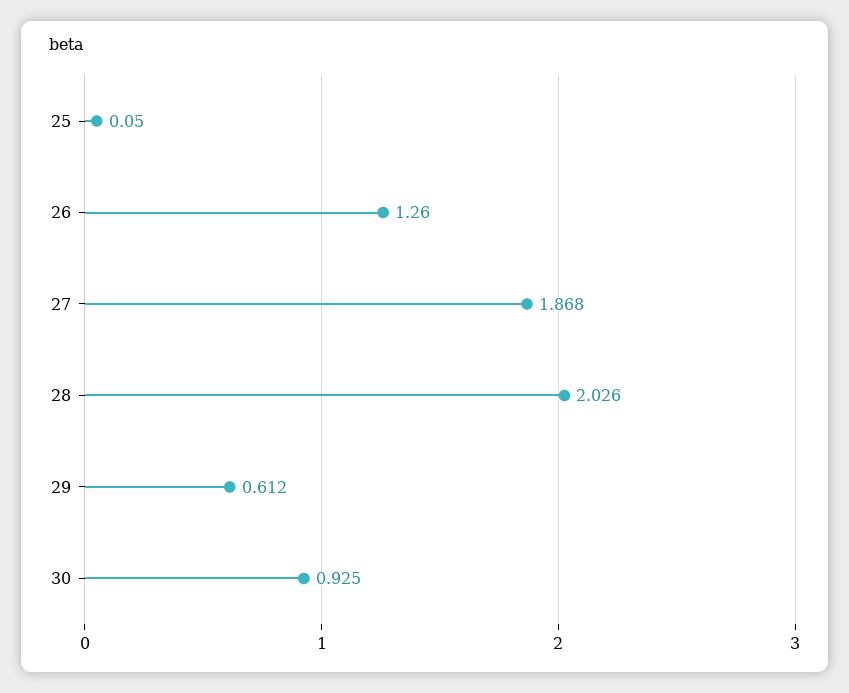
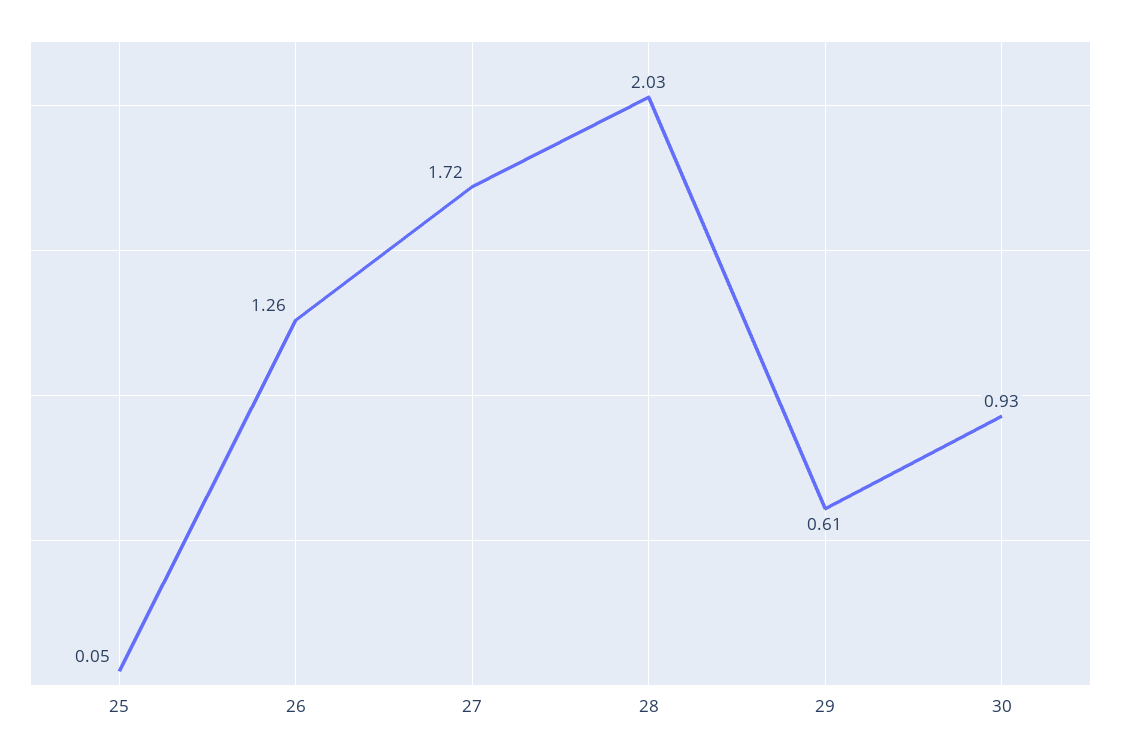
27: 1.868 -> 1.72

